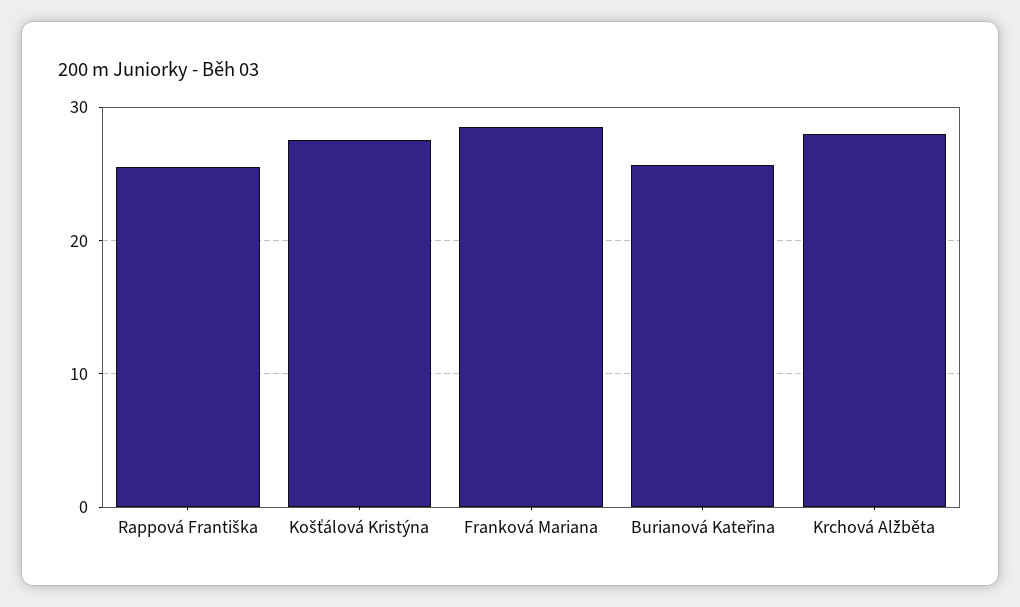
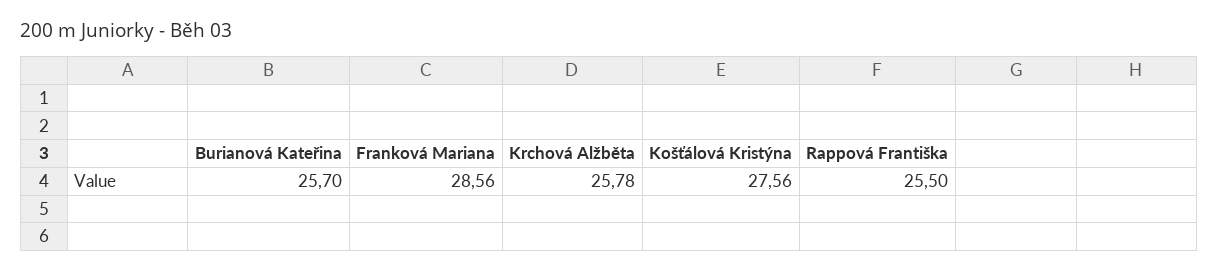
Krchová Alžběta: 28 -> 25.78

